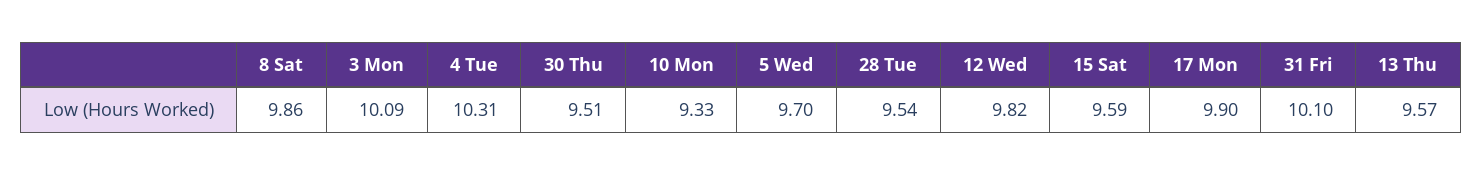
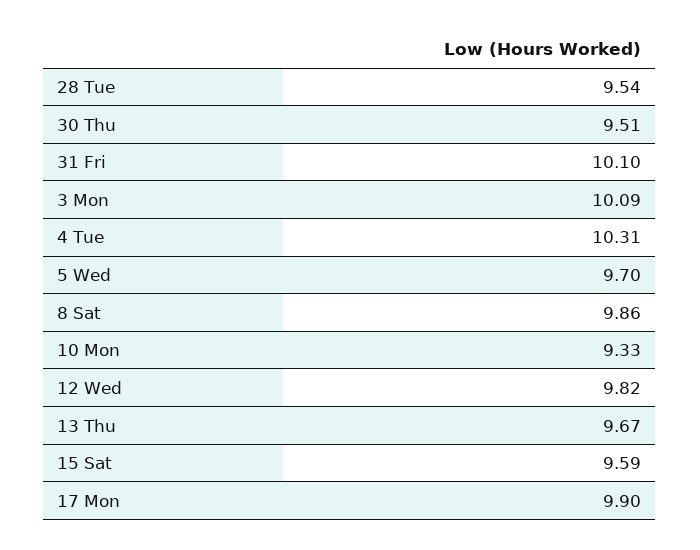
13 Thu: 9.57 -> 9.67

